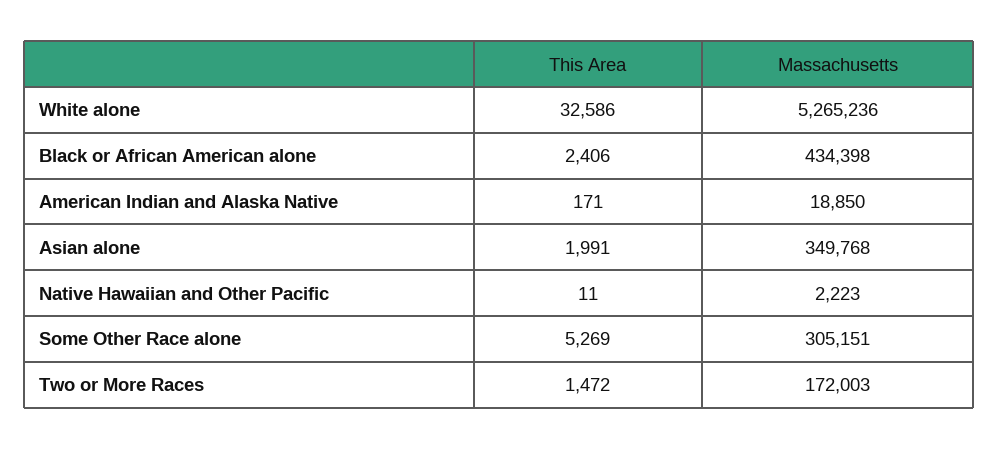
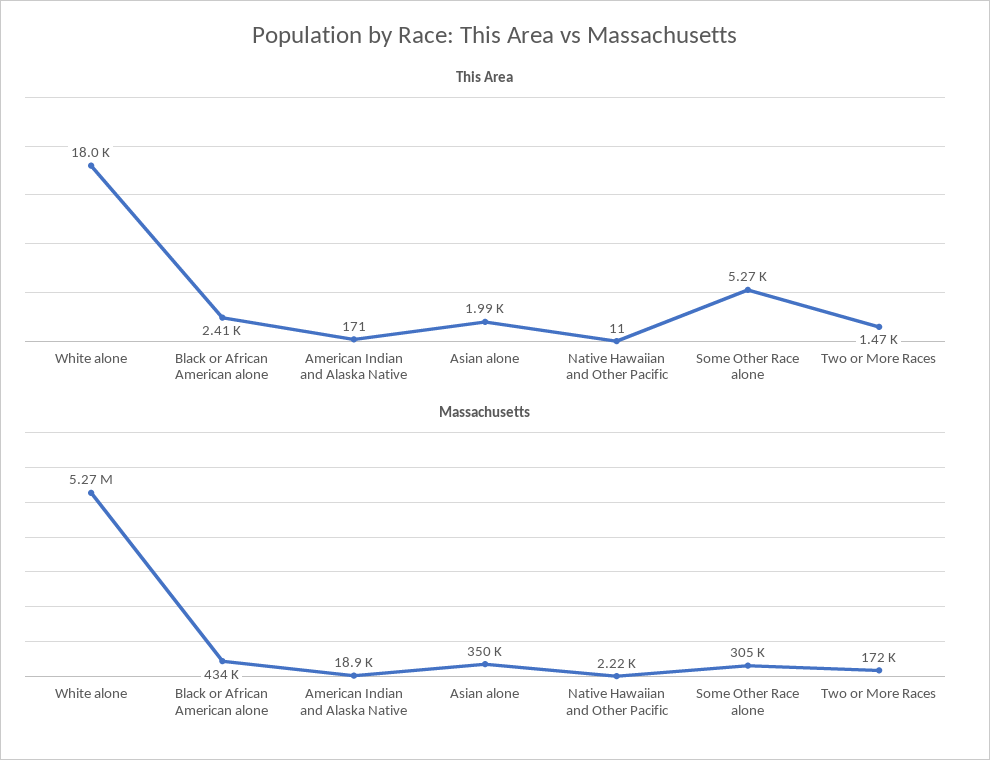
This Area, White alone: 32586 -> 18000

